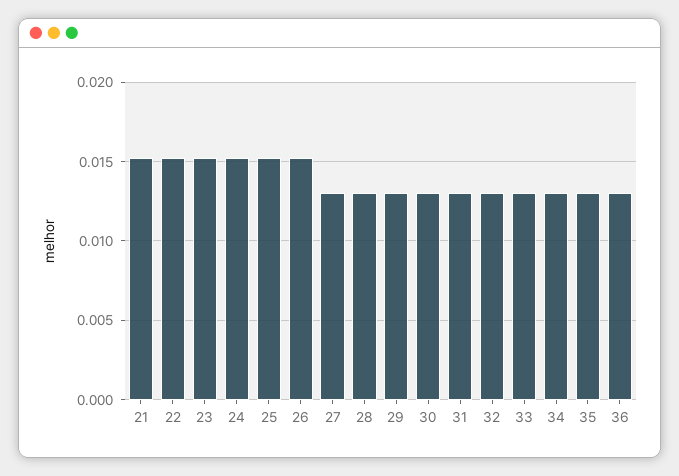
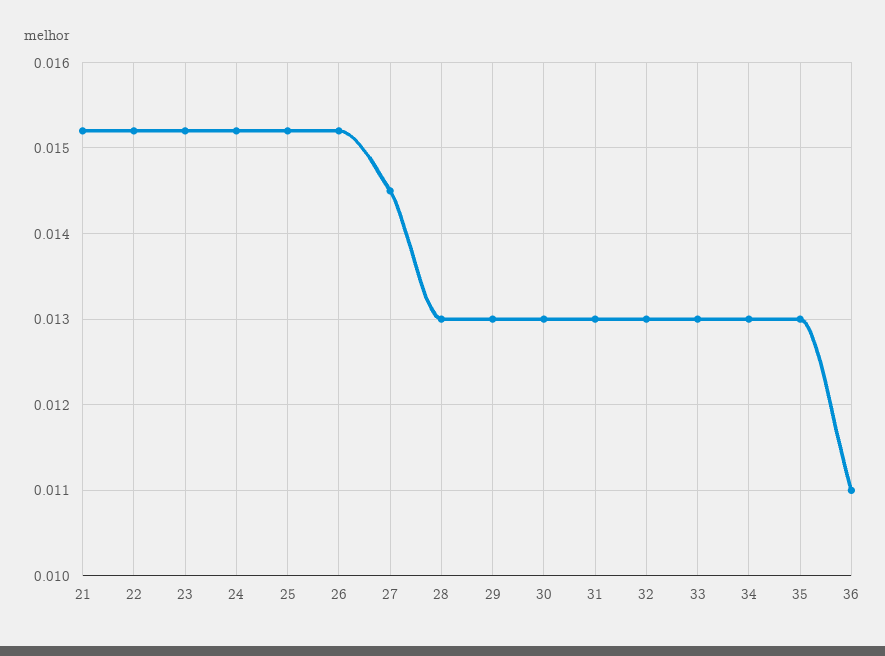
27: 0.013 -> 0.0145
36: 0.013 -> 0.011

